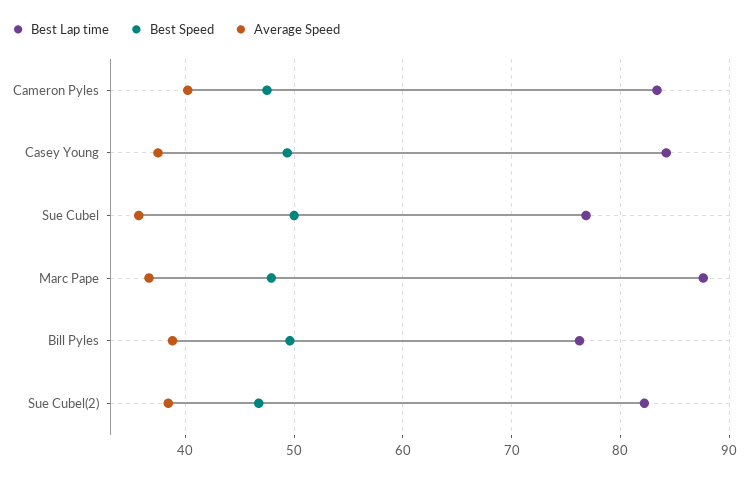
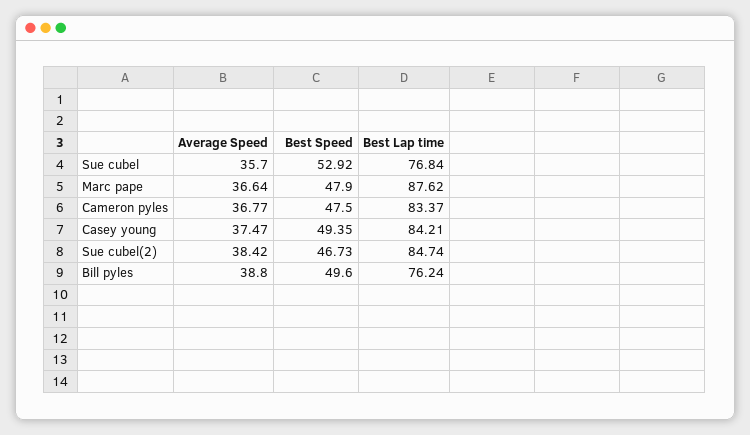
Average Speed, Cameron Pyles: 40 -> 36.77
Best Speed, Sue Cubel: 50 -> 52.92
Best Lap time, Sue Cubel(2): 82 -> 84.74

